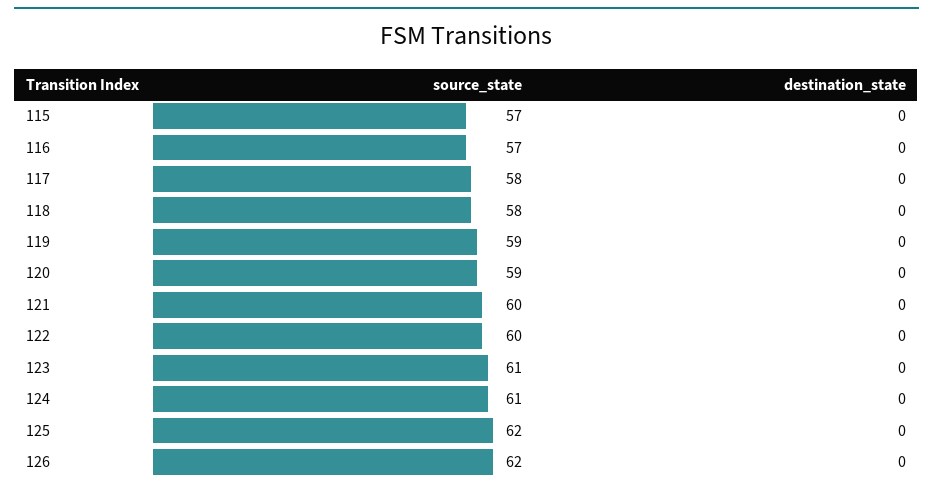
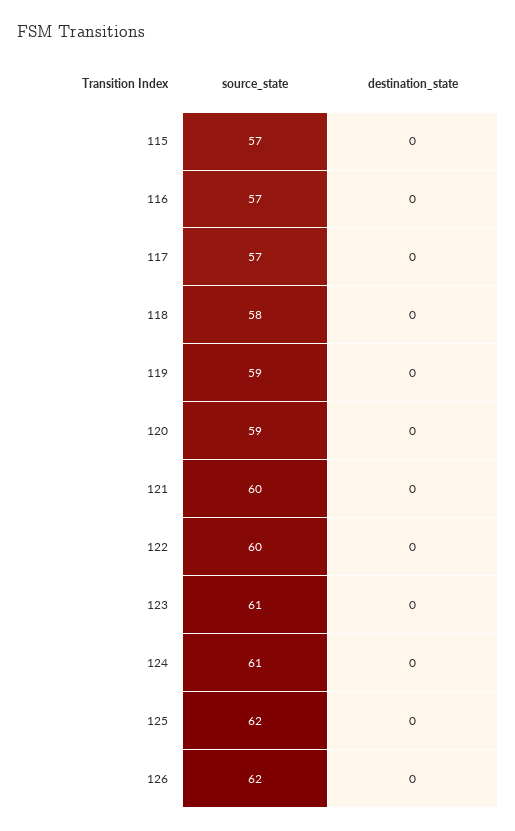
source_state, 117: 58 -> 57

